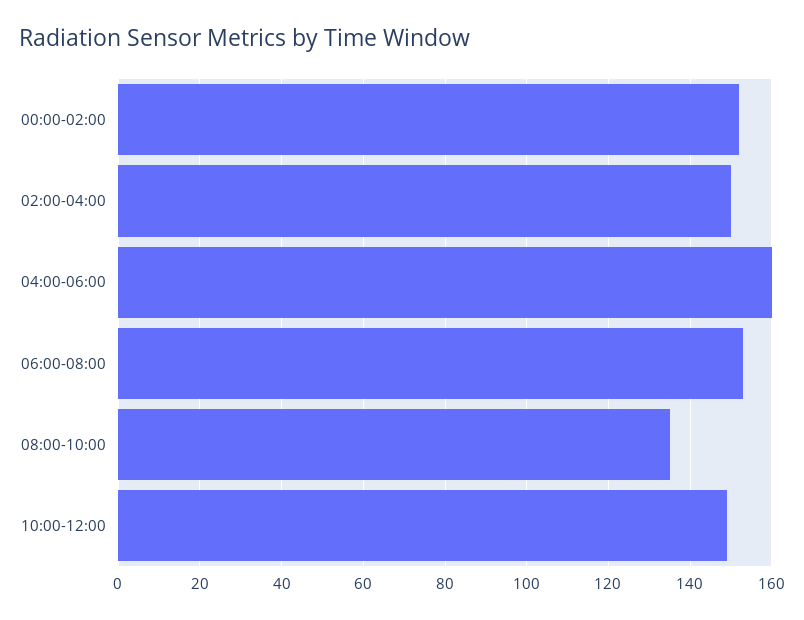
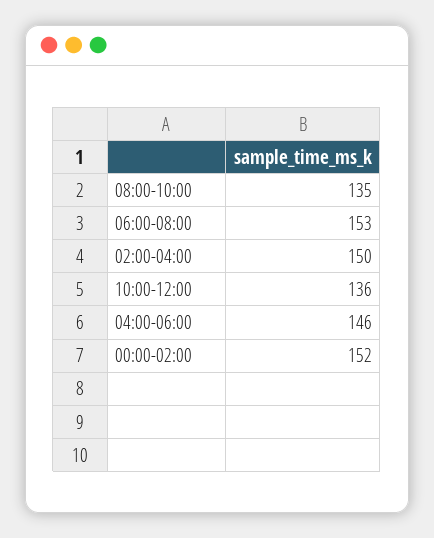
04:00-06:00: 160 -> 146
10:00-12:00: 150 -> 136

